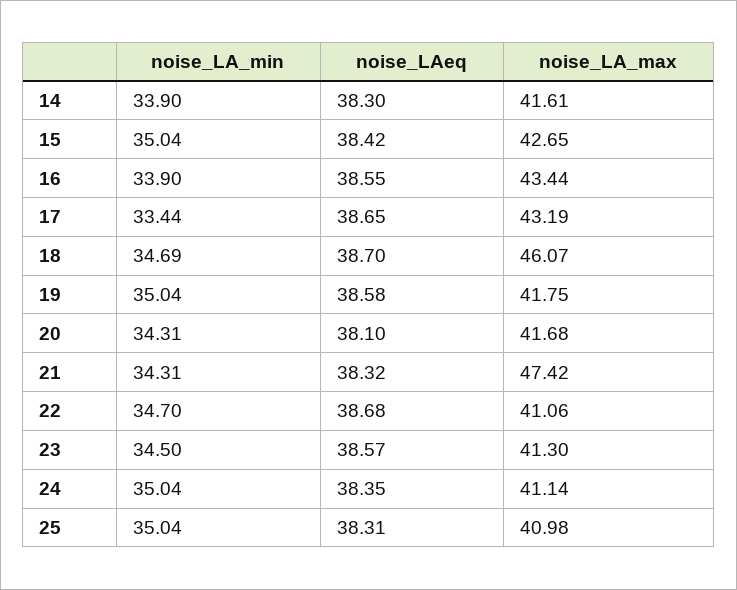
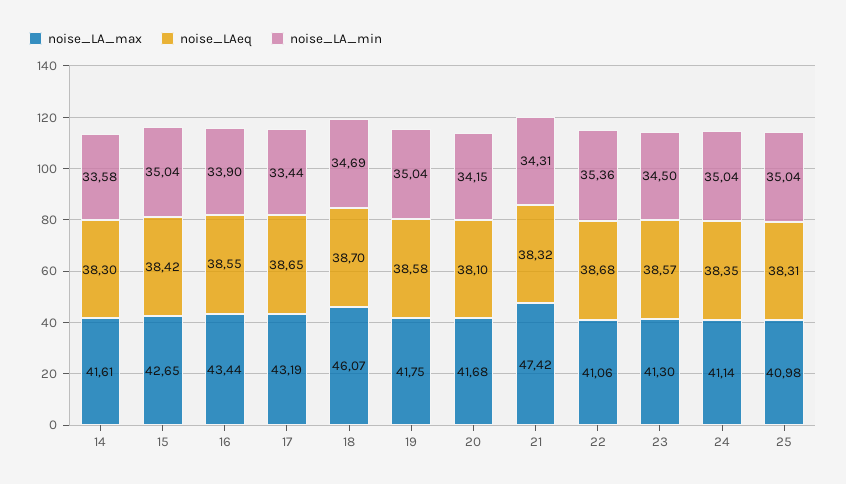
noise_LA_min, 14: 33.9 -> 33.58
noise_LA_min, 20: 34.31 -> 34.15
noise_LA_min, 22: 34.7 -> 35.36

